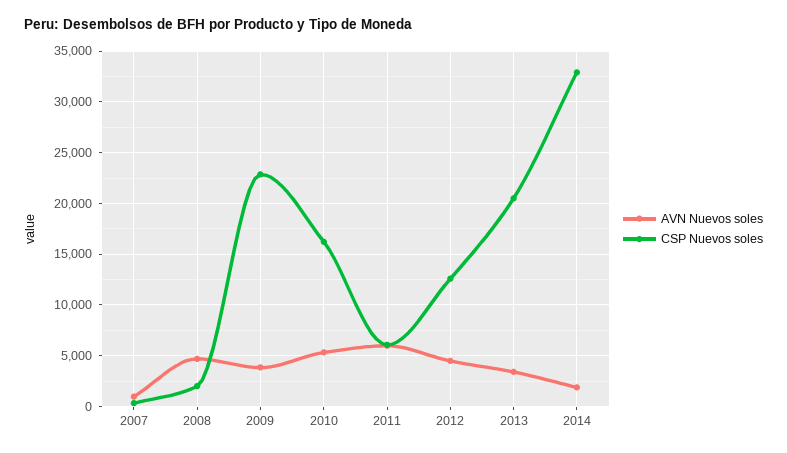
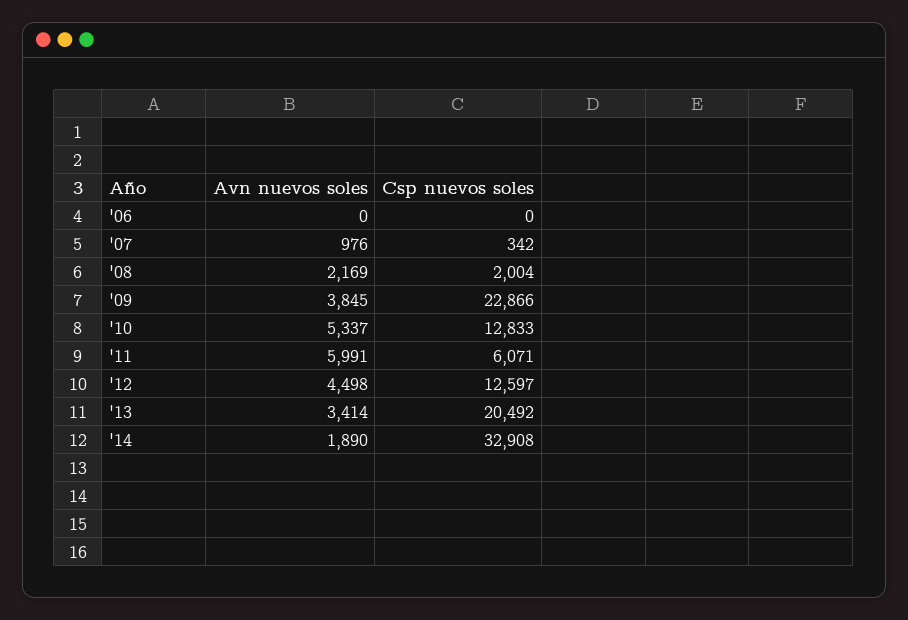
AVN Nuevos soles, 2008: 5000 -> 2169
CSP Nuevos soles, 2010: 16000 -> 12833
AVN Nuevos soles, '06: none -> 0
CSP Nuevos soles, '06: none -> 0

